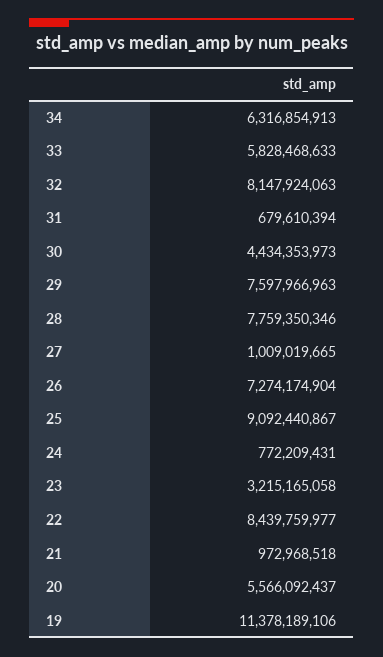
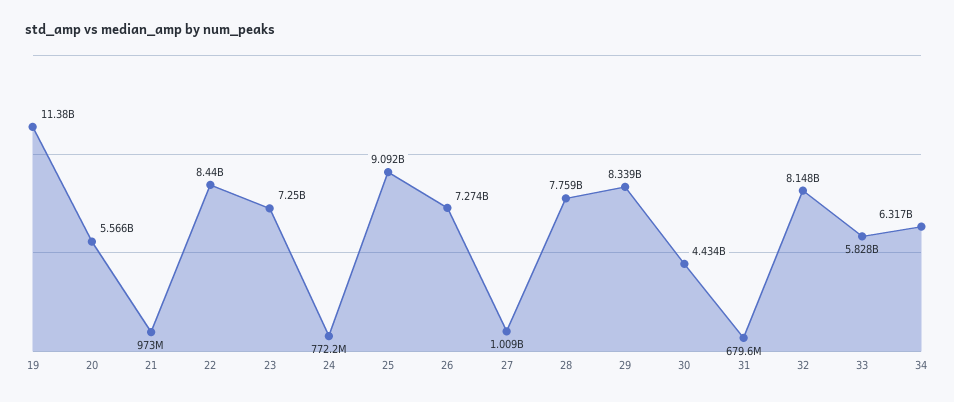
29: 7597966963 -> 8339000000
23: 3215165058 -> 7250000000

